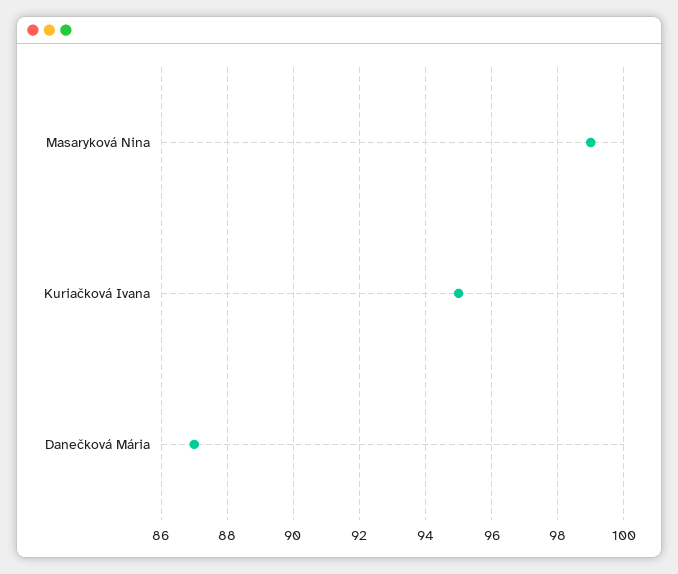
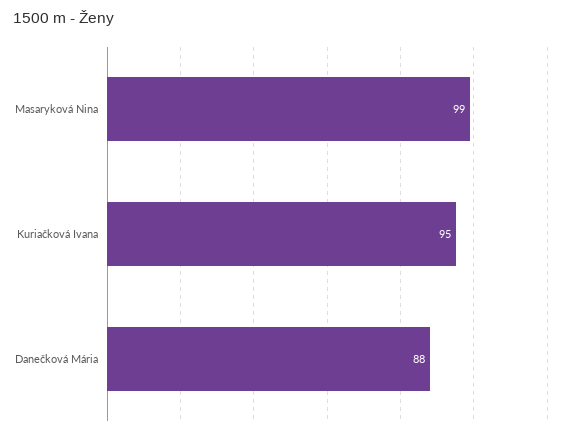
Danečková Mária: 87 -> 88

